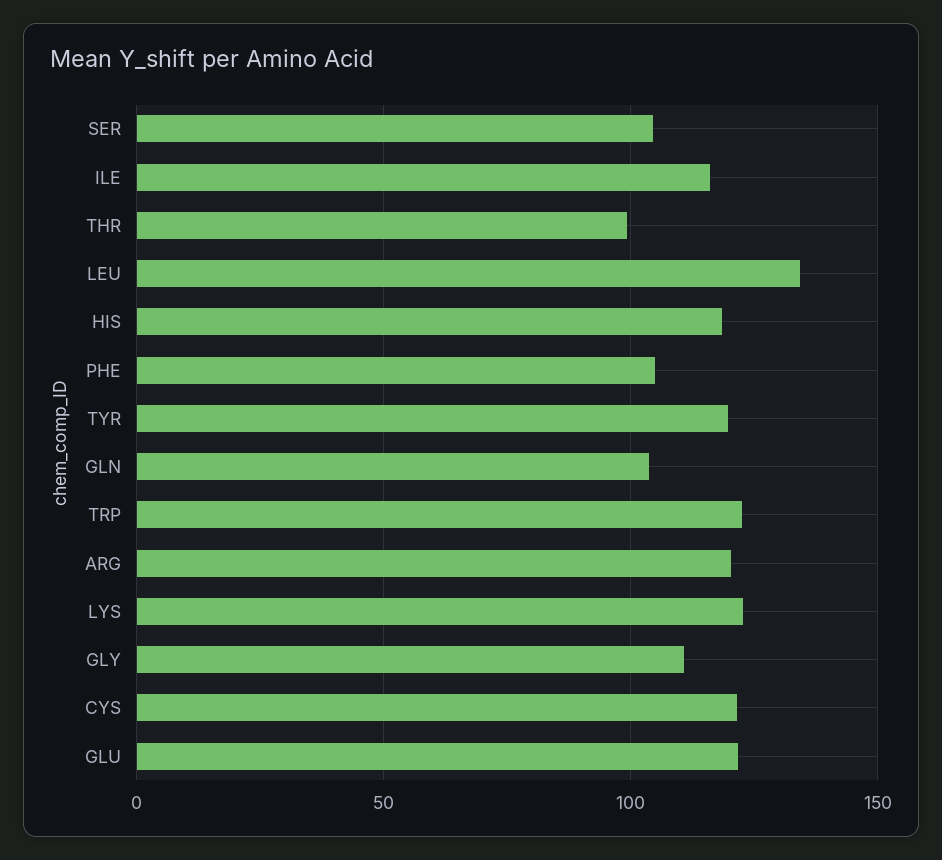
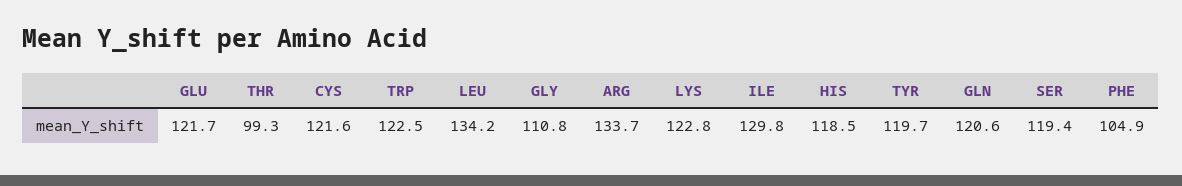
SER: 105 -> 119.4
ILE: 115 -> 129.8
GLN: 105 -> 120.6
ARG: 120 -> 133.7

